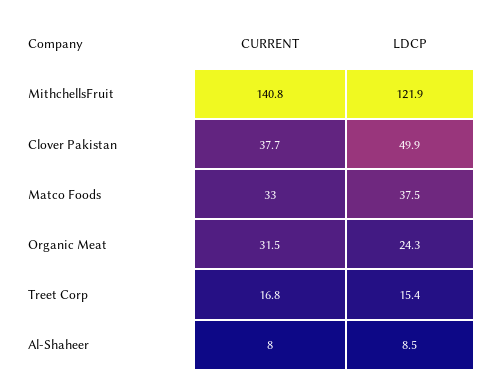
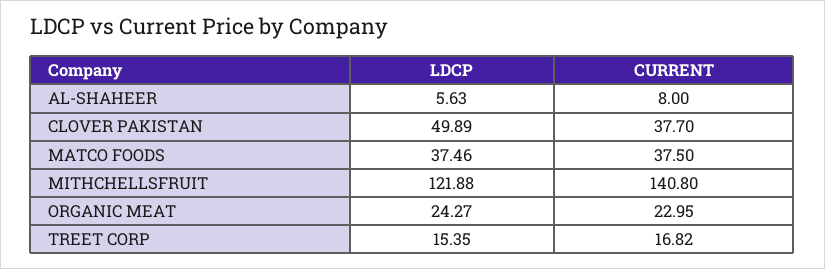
CURRENT, Matco Foods: 33 -> 37.5
CURRENT, Organic Meat: 31.5 -> 22.95
LDCP, Al-Shaheer: 8.5 -> 5.63

